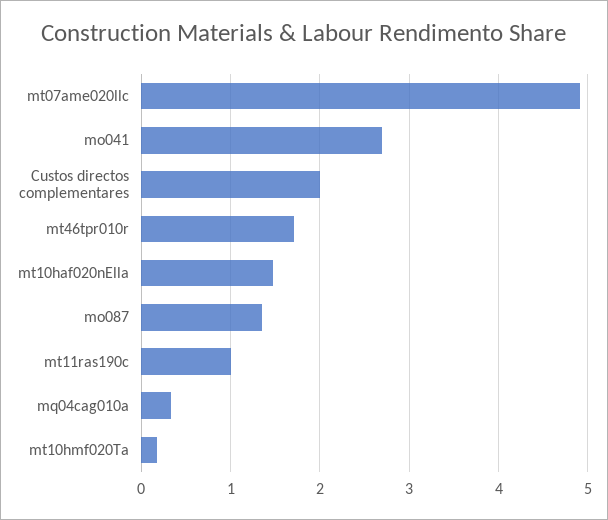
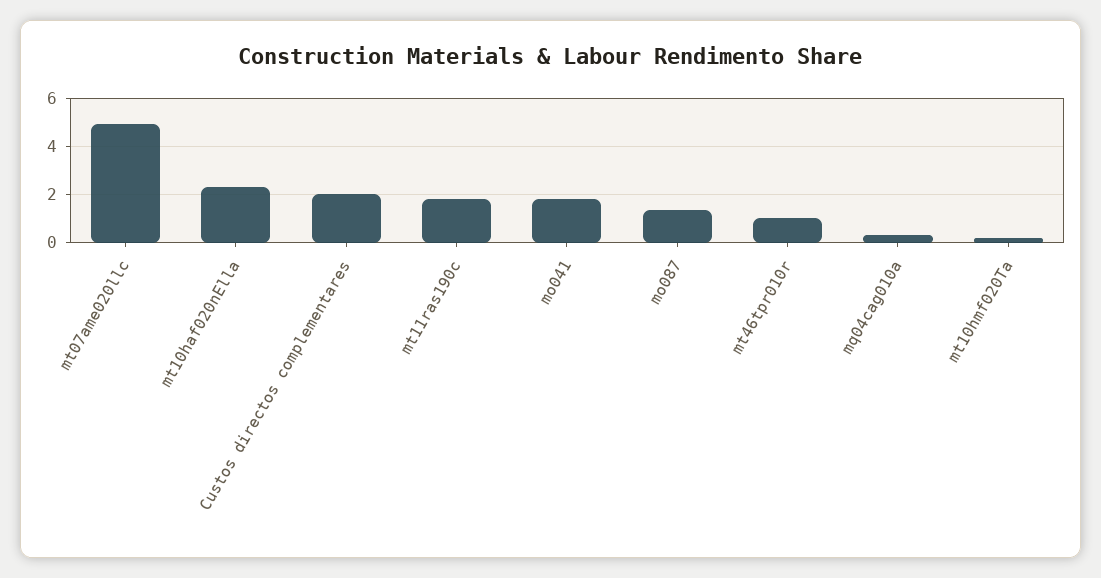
mo041: 2.7 -> 1.75
mt46tpr010r: 1.7 -> 1
mt10haf020nElla: 1.5 -> 2.25
mt11ras190c: 1 -> 1.75

